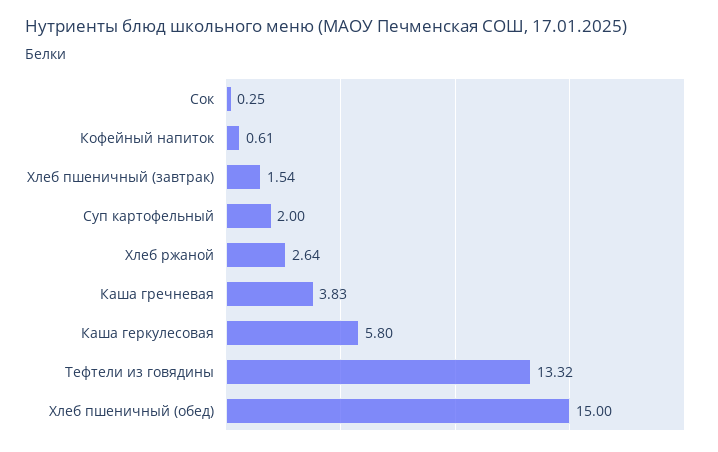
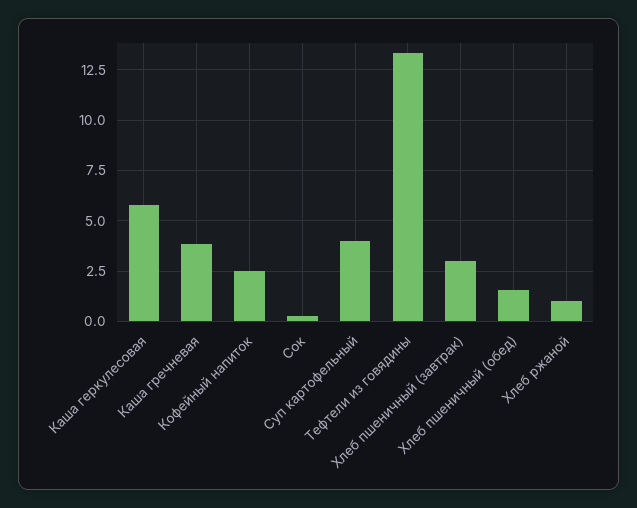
Кофейный напиток: 0.61 -> 2.5
Хлеб пшеничный (завтрак): 1.54 -> 3
Суп картофельный: 2 -> 4
Хлеб ржаной: 2.64 -> 1
Хлеб пшеничный (обед): 15 -> 1.5

